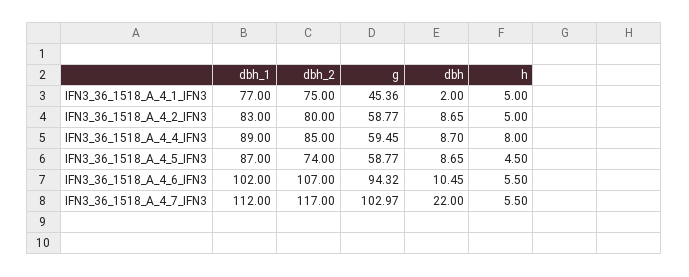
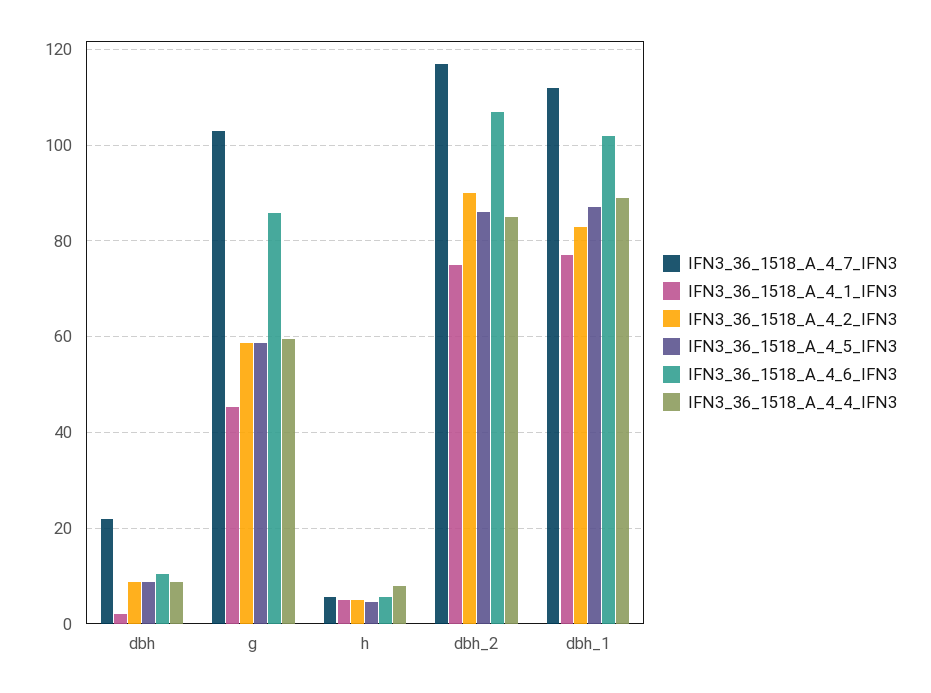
IFN3_36_1518_A_4_2_IFN3, dbh_2: 80 -> 90
IFN3_36_1518_A_4_5_IFN3, dbh_2: 74 -> 86
IFN3_36_1518_A_4_6_IFN3, g: 94.32 -> 86

